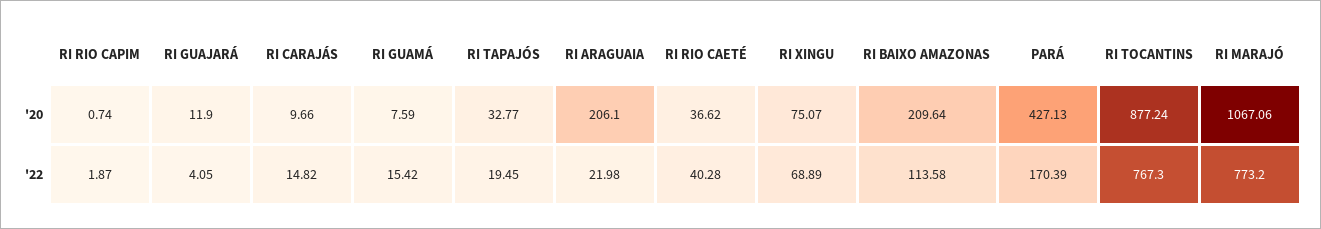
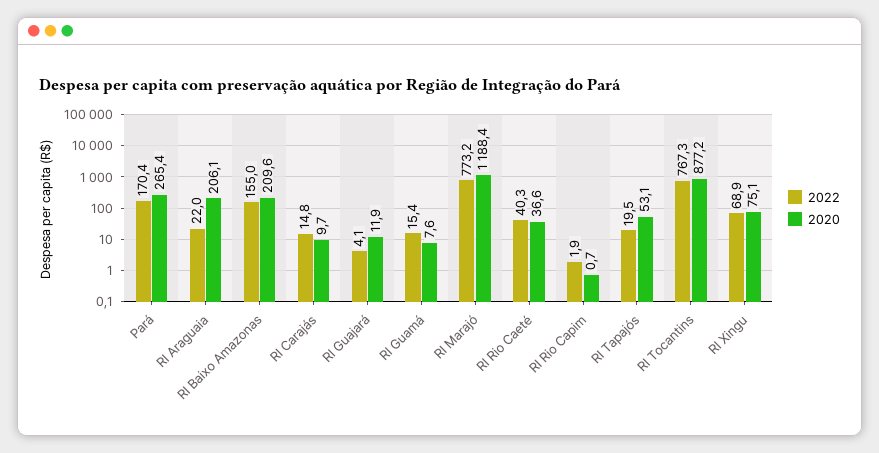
'20, RI TAPAJÓS: 32.77 -> 53.1
'20, PARÁ: 427.13 -> 265.4
'20, RI MARAJÓ: 1067.06 -> 1188.4
'22, RI BAIXO AMAZONAS: 113.58 -> 155

